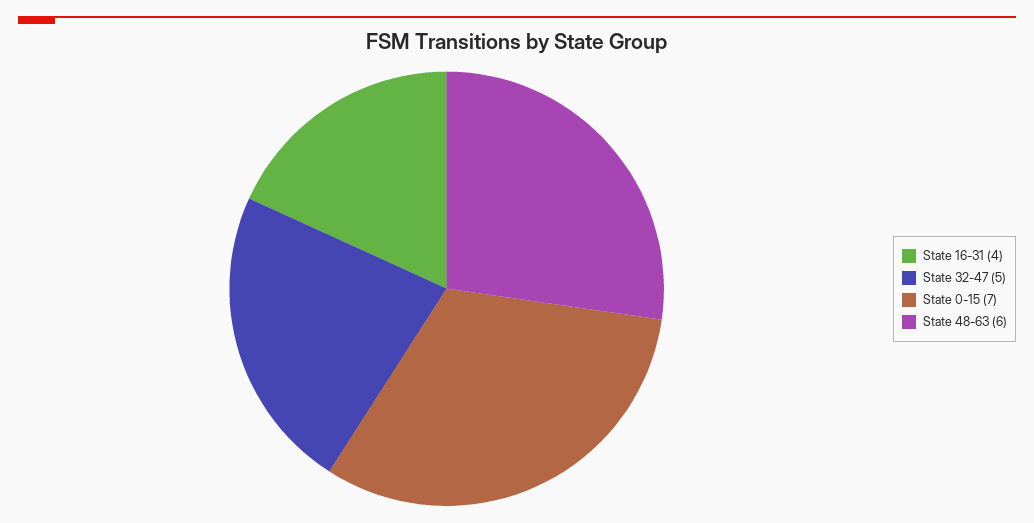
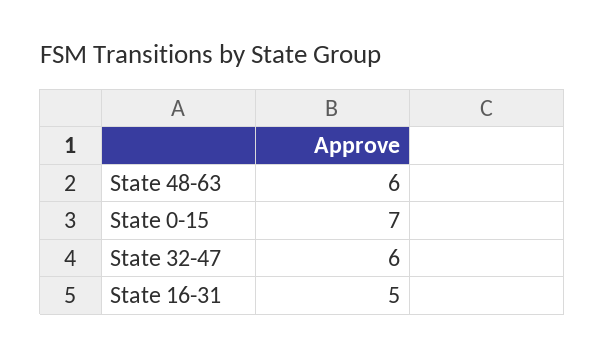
State 16-31: 4 -> 5
State 32-47: 5 -> 6

